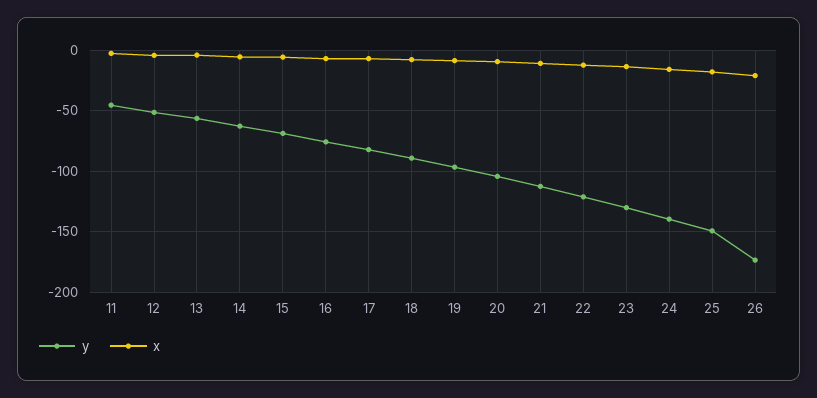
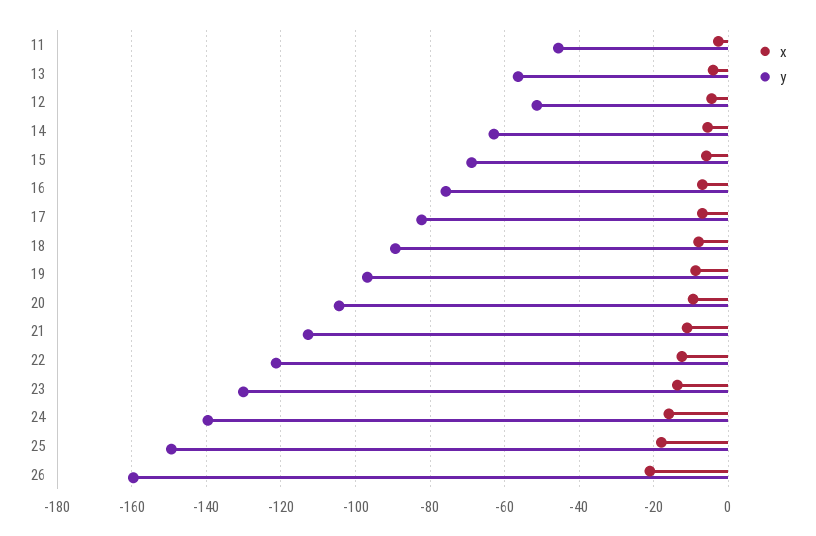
y, 26: -175 -> -160

